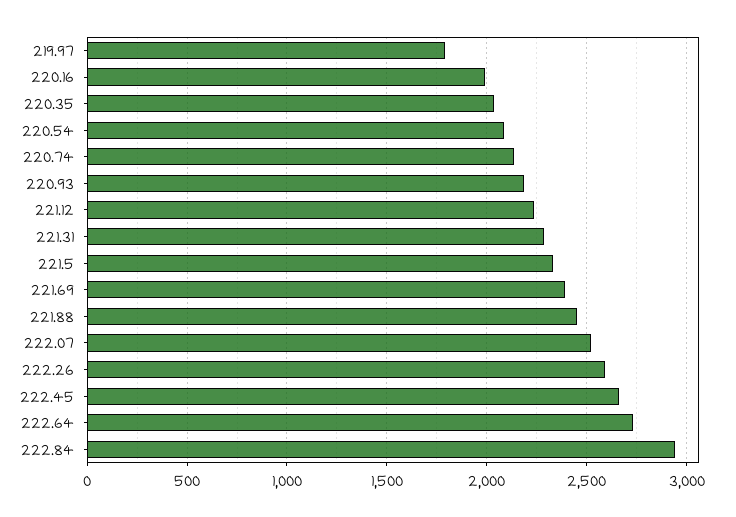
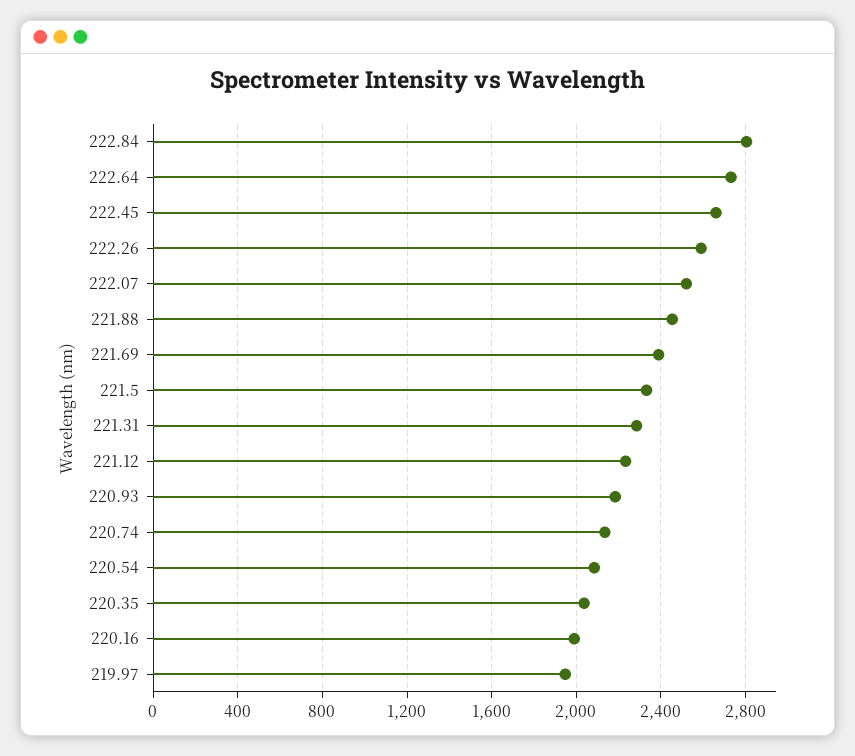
219.97: 1800 -> 1950
222.84: 2950 -> 2800

